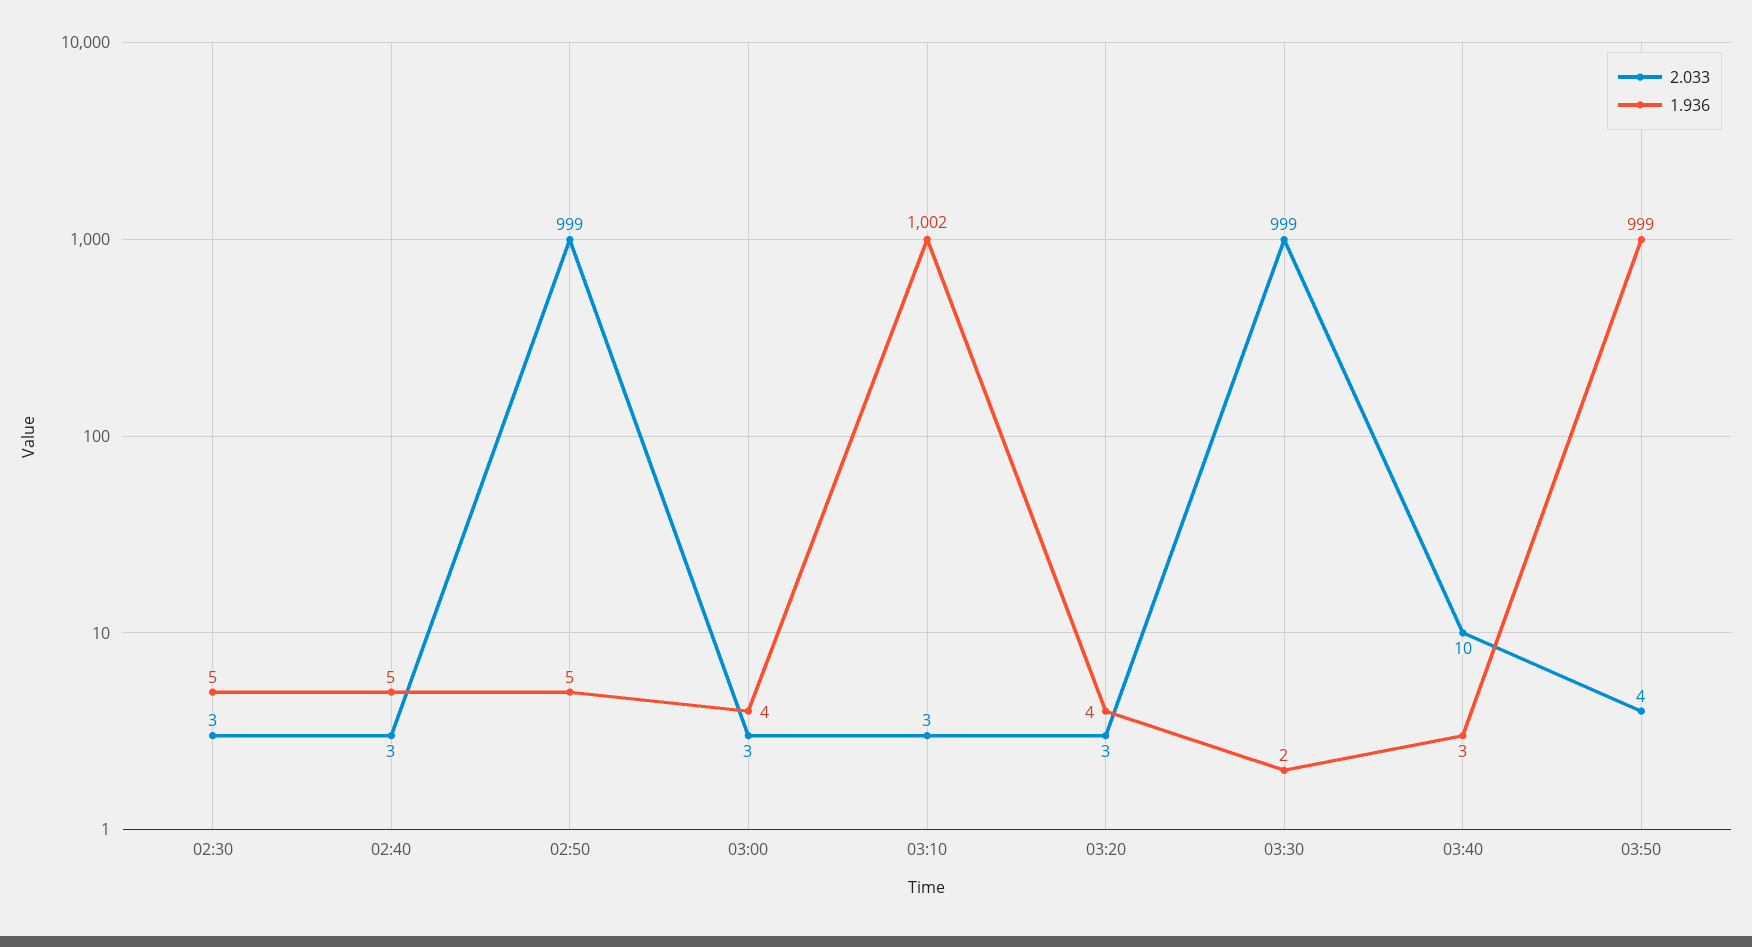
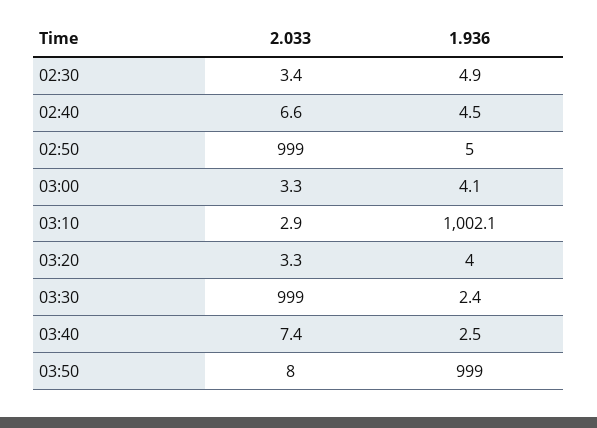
2.033, 02:40: 3 -> 6.6
2.033, 03:40: 10 -> 7.4
2.033, 03:50: 4 -> 8

